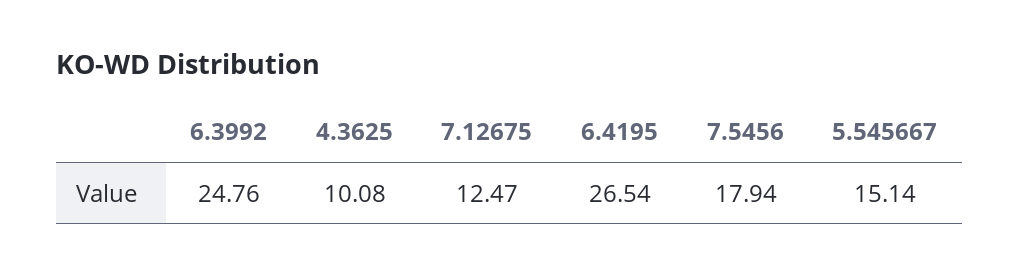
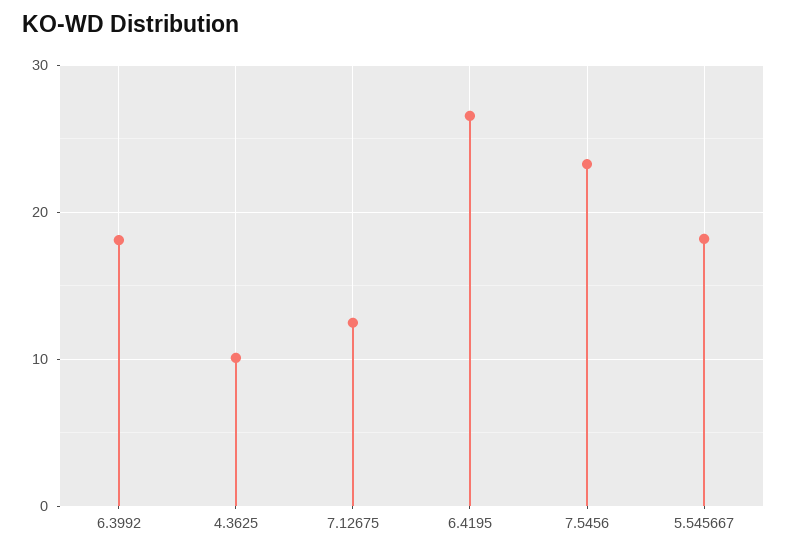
6.3992: 24.76 -> 18
7.5456: 17.94 -> 23
5.545667: 15.14 -> 18

